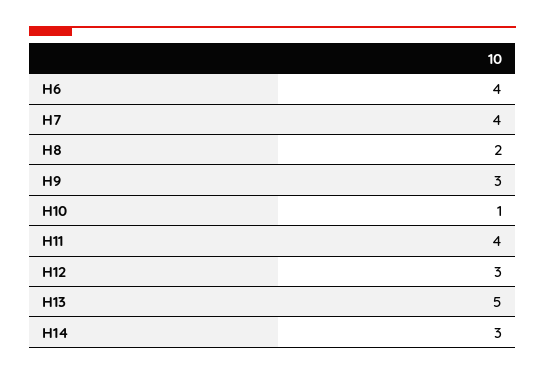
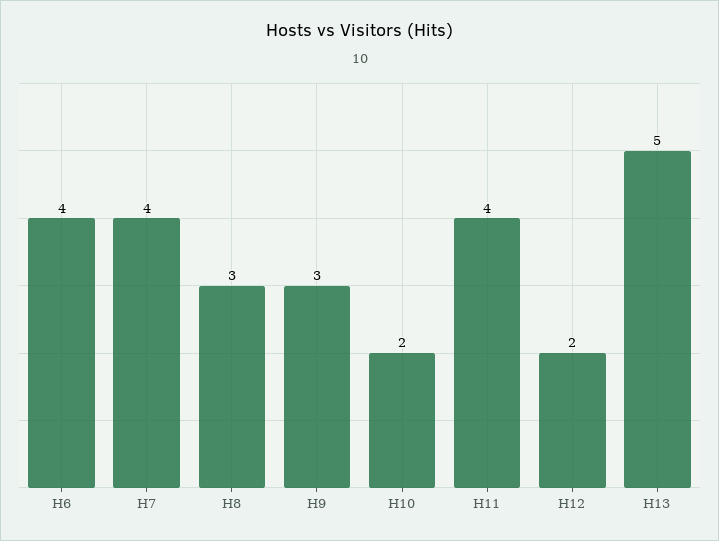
H8: 2 -> 3
H10: 1 -> 2
H12: 3 -> 2
H14: 3 -> none

